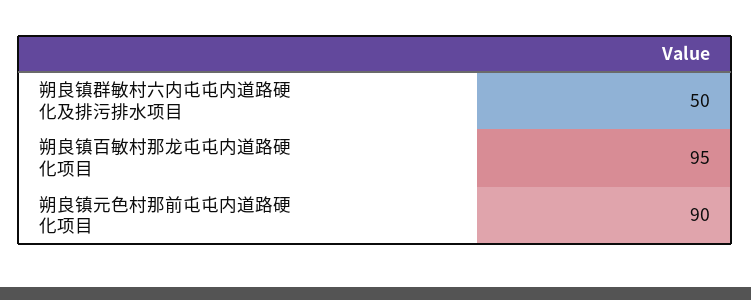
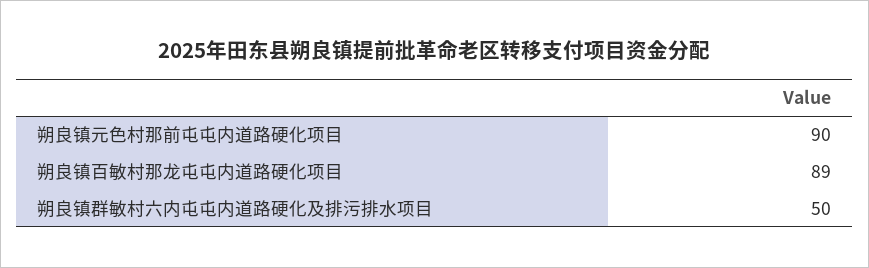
朔良镇百敏村那龙屯屯内道路硬化项目: 95 -> 89

